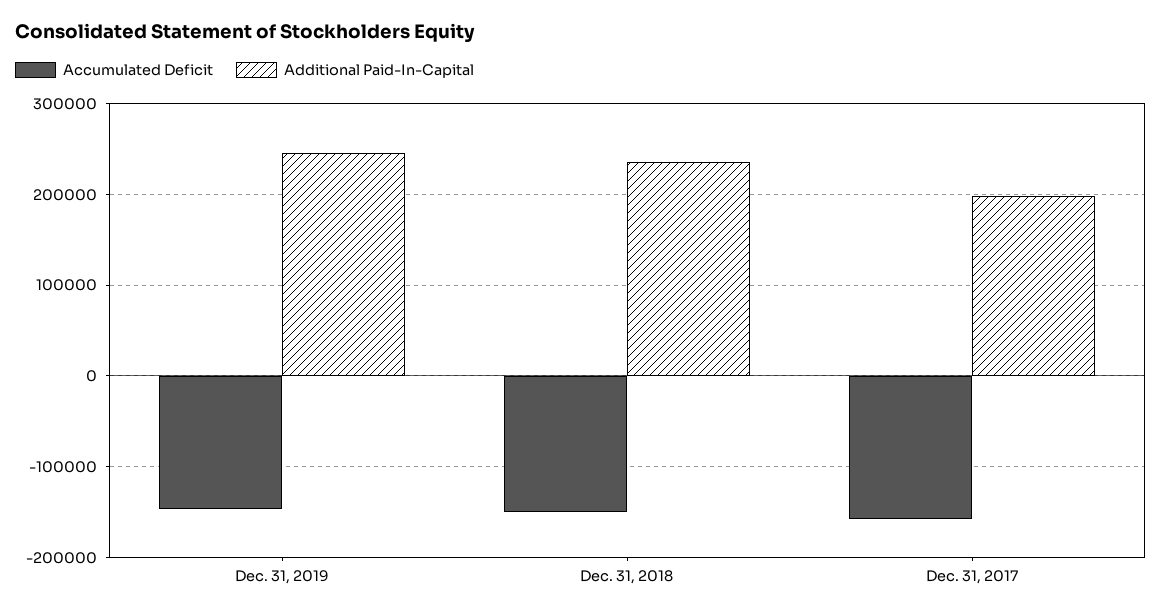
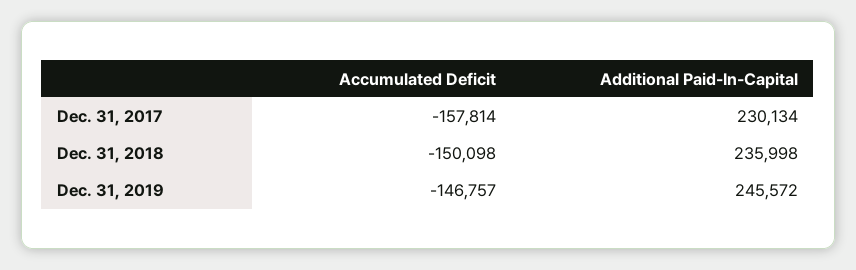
Additional Paid-In-Capital, Dec. 31, 2017: 200000 -> 230134

